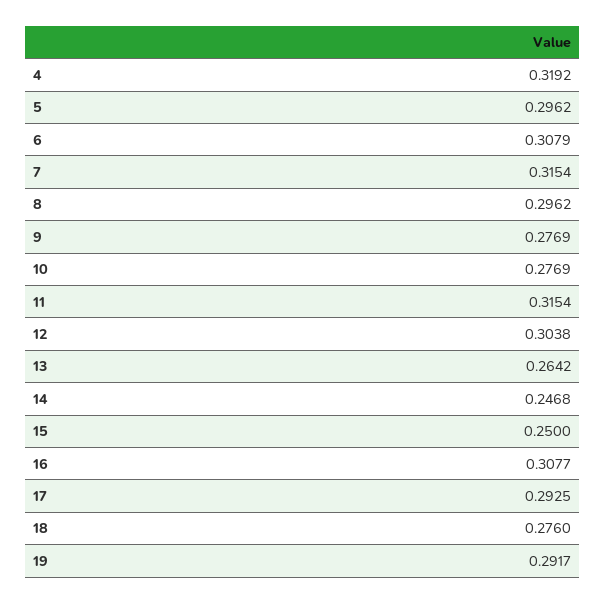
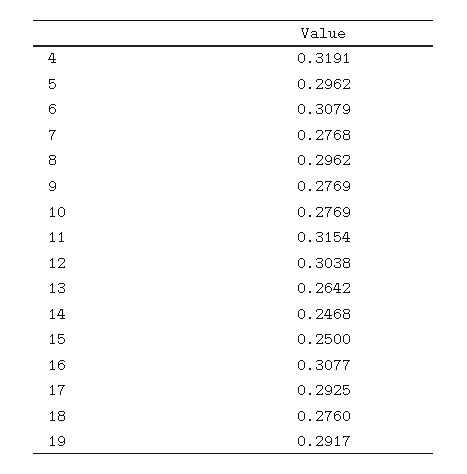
4: 0.3192 -> 0.3191
7: 0.3154 -> 0.2768

